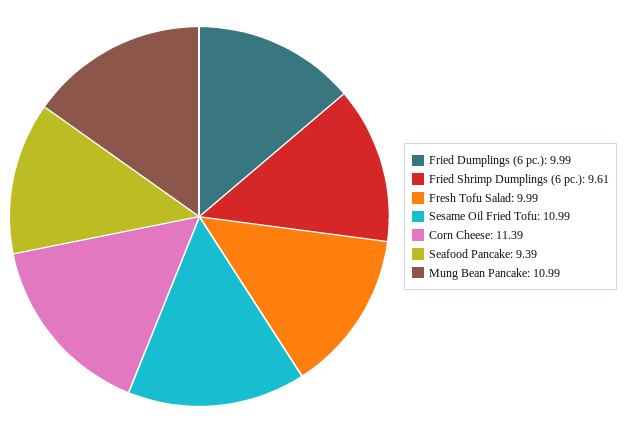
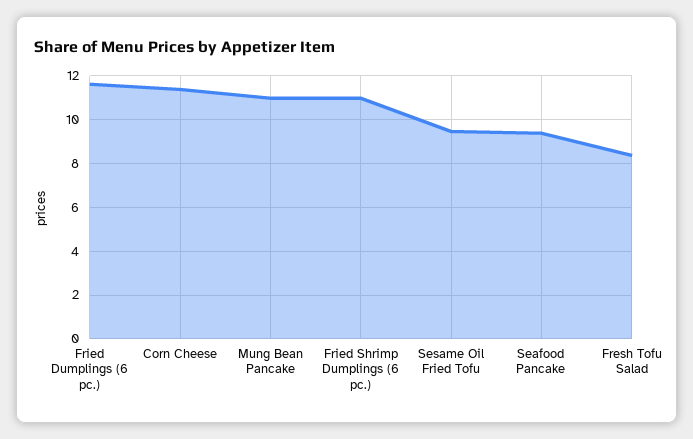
Fried Dumplings (6 pc.): 9.99 -> 11.5
Fried Shrimp Dumplings (6 pc.): 9.61 -> 11
Fresh Tofu Salad: 9.99 -> 8.5
Sesame Oil Fried Tofu: 10.99 -> 9.5

